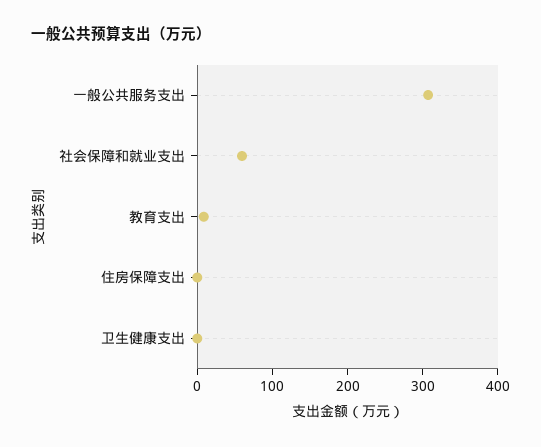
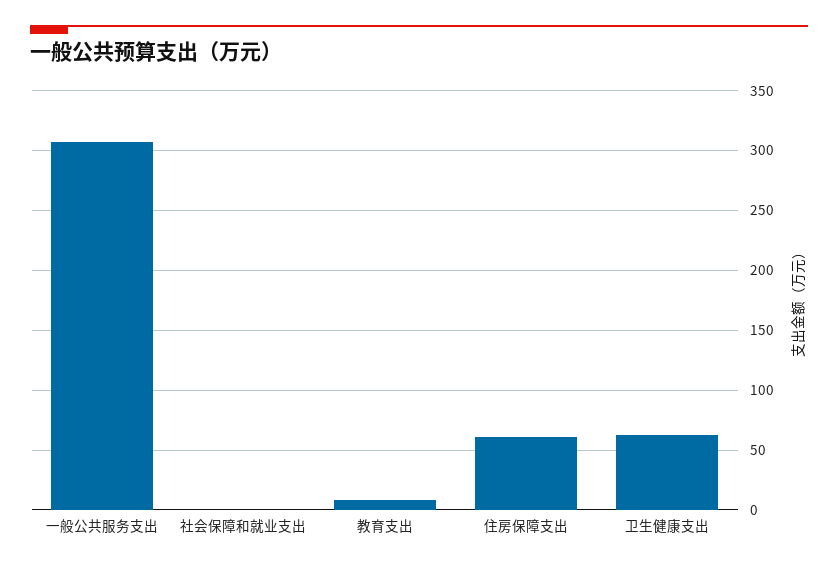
社会保障和就业支出: 60 -> 0
住房保障支出: 0 -> 60
卫生健康支出: 0 -> 60

